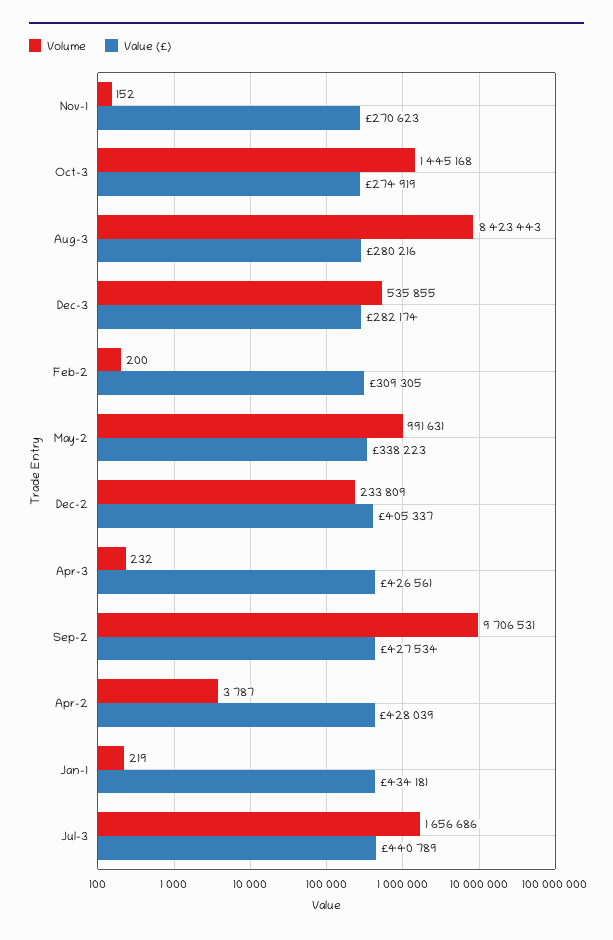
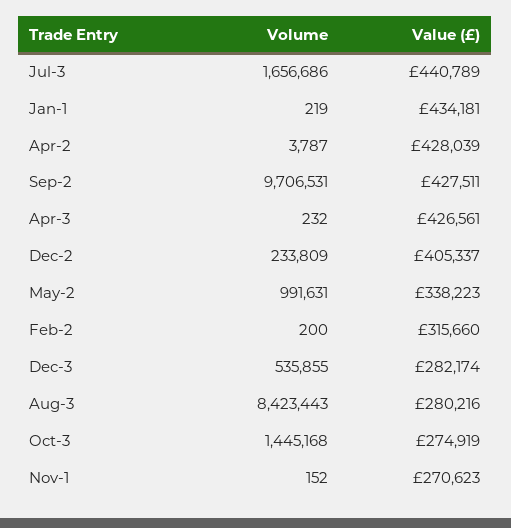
Value (£), Feb-2: 309305 -> 315660
Value (£), Sep-2: 427534 -> 427511

